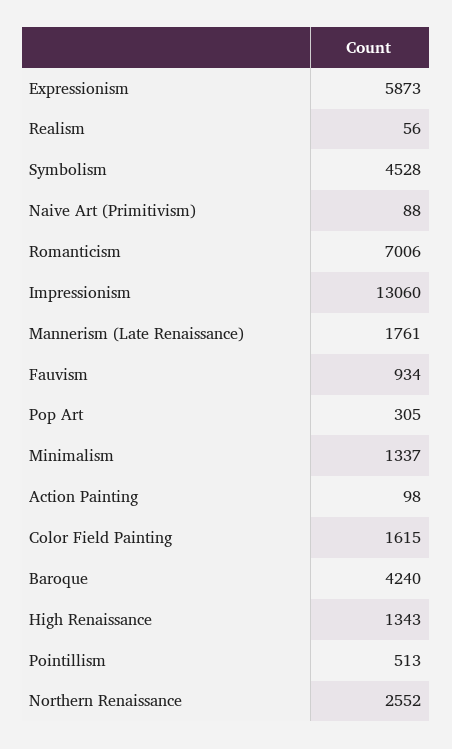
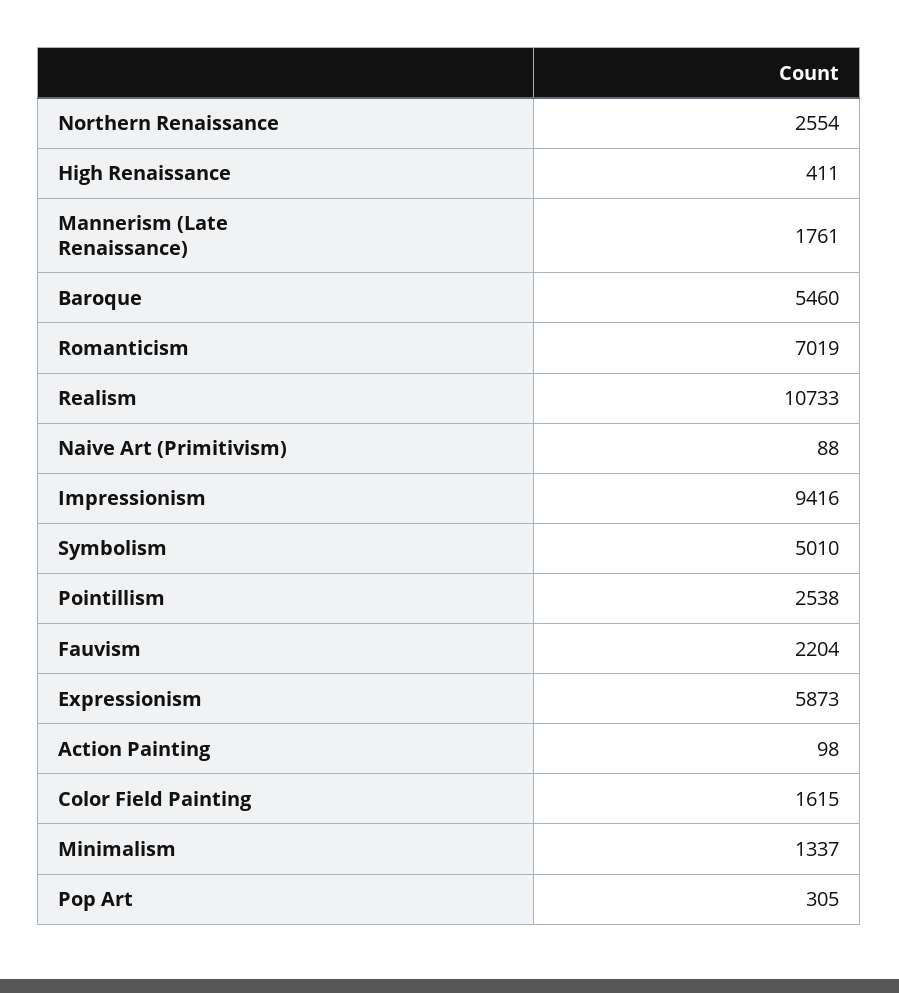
Realism: 56 -> 10733
Symbolism: 4528 -> 5010
Romanticism: 7006 -> 7019
Impressionism: 13060 -> 9416
Fauvism: 934 -> 2204
Baroque: 4240 -> 5460
High Renaissance: 1343 -> 411
Pointillism: 513 -> 2538
Northern Renaissance: 2552 -> 2554

